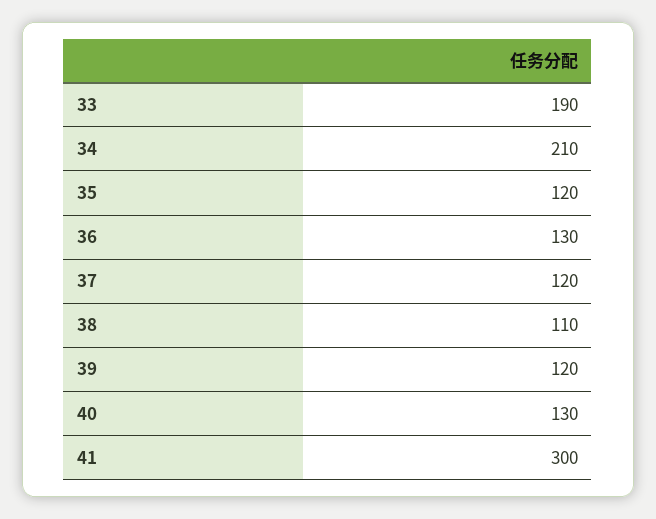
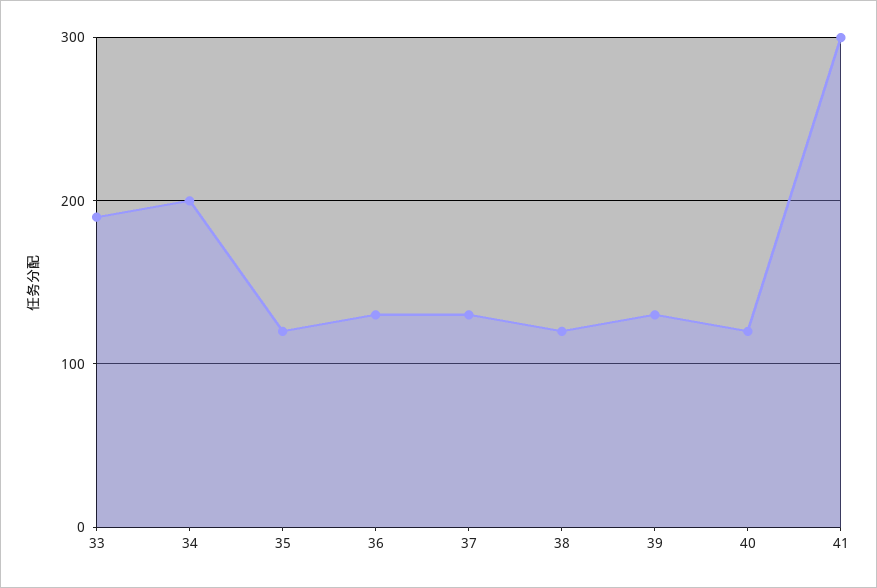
34: 210 -> 200
37: 120 -> 130
38: 110 -> 120
39: 120 -> 130
40: 130 -> 120

